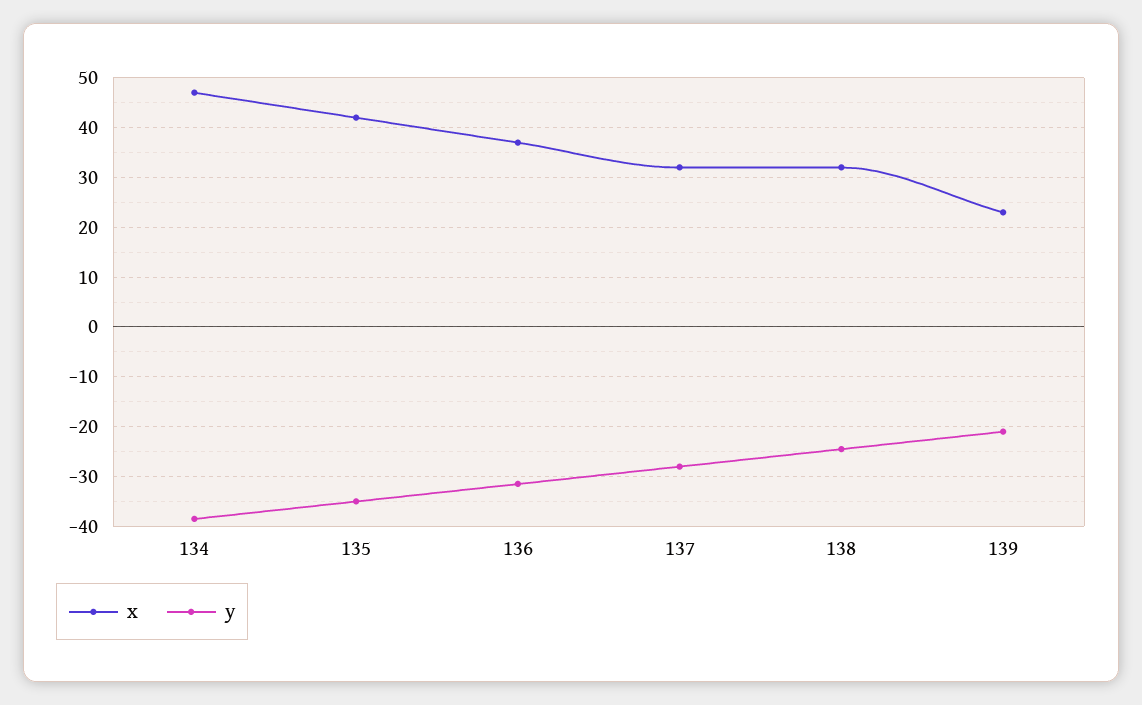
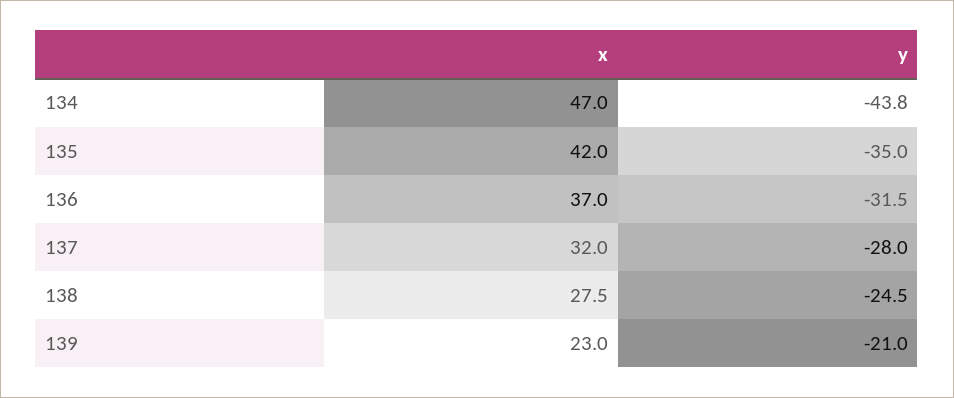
y, 134: -38 -> -43.8
x, 138: 32 -> 27.5

